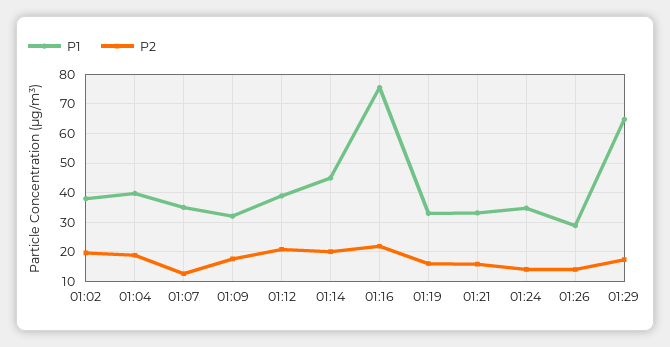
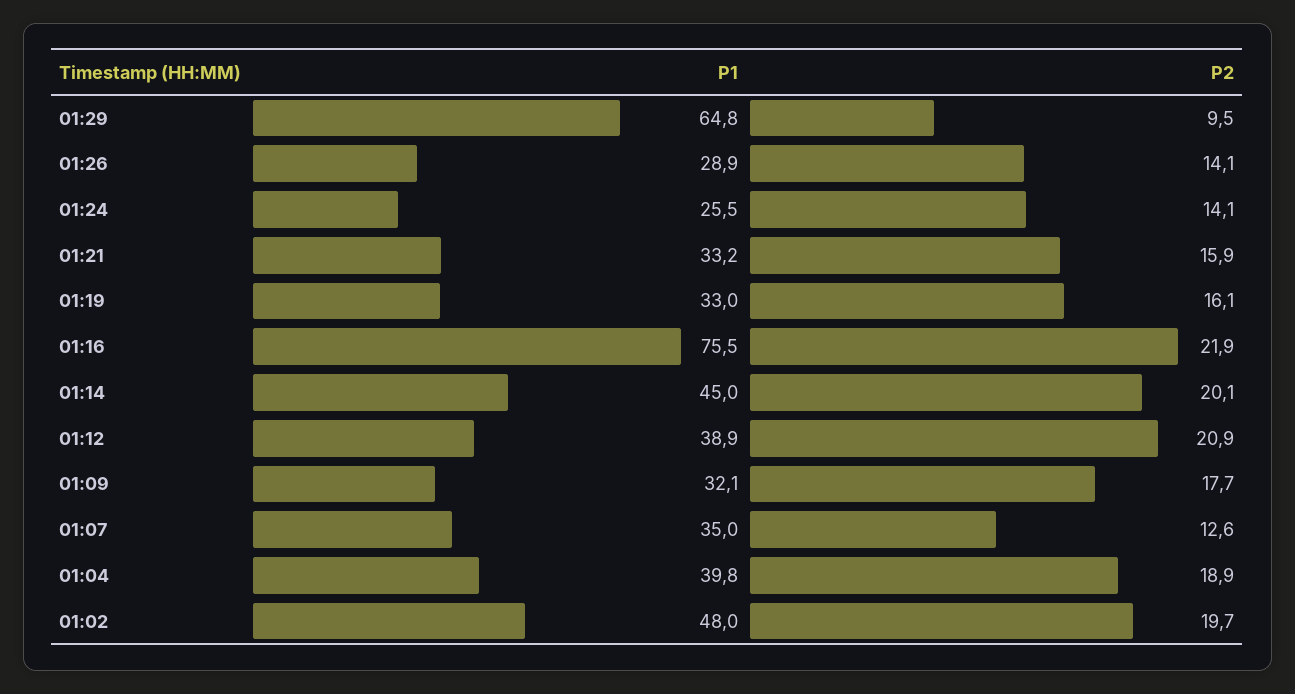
P1, 01:02: 37.5 -> 48
P1, 01:24: 35 -> 25.5
P2, 01:29: 17.5 -> 9.5

